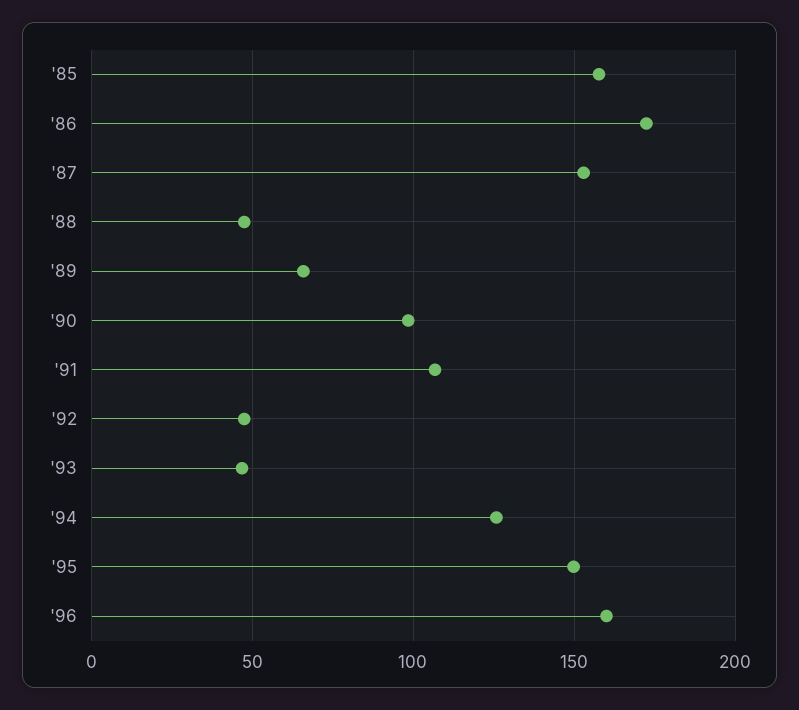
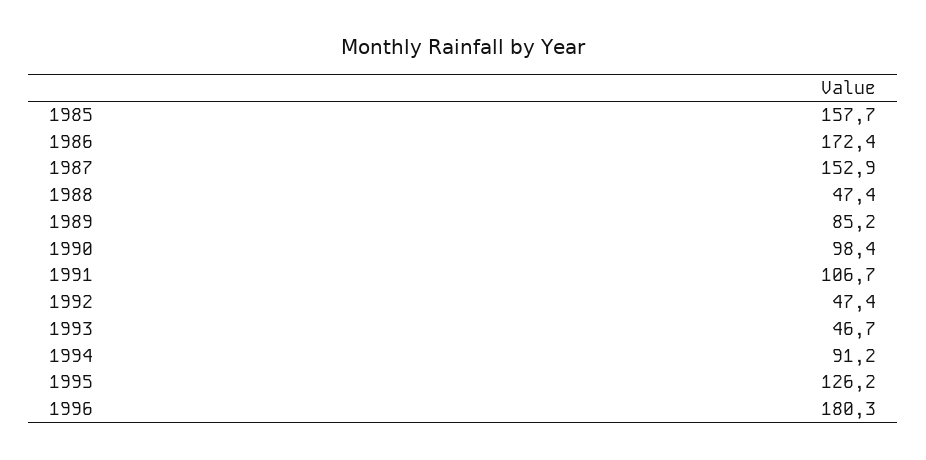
'89: 65 -> 85.2
'94: 125 -> 91.2
'95: 150 -> 126.2
'96: 160 -> 180.3

